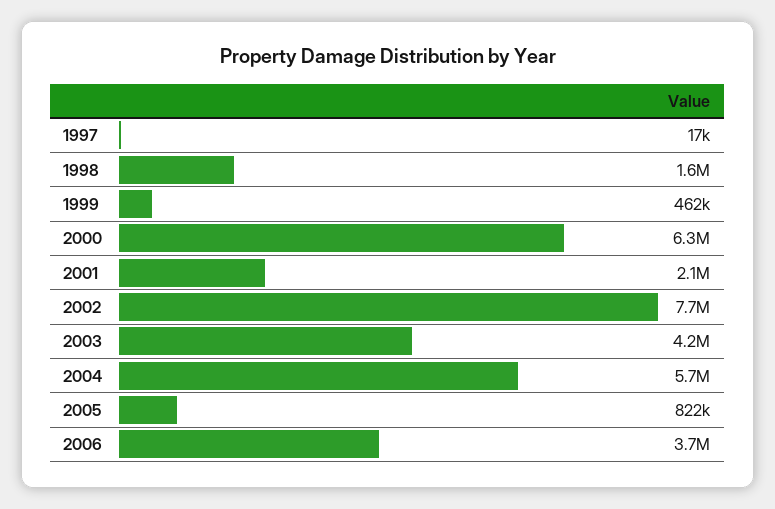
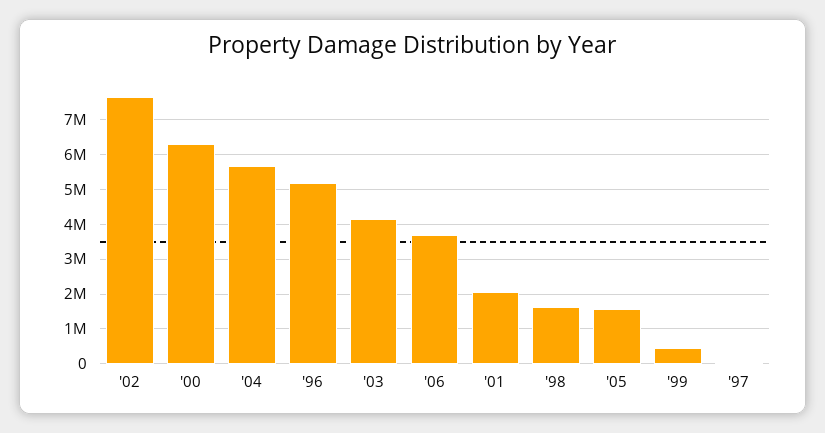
2005: 822000 -> 1600000
'96: none -> 5200000

